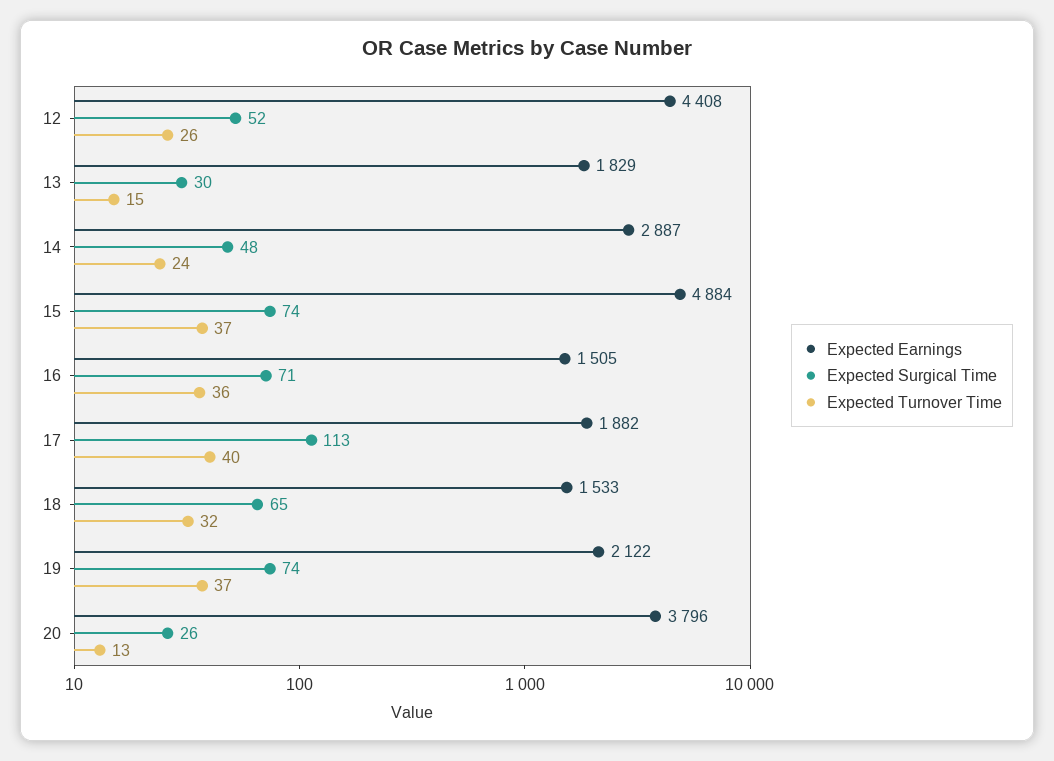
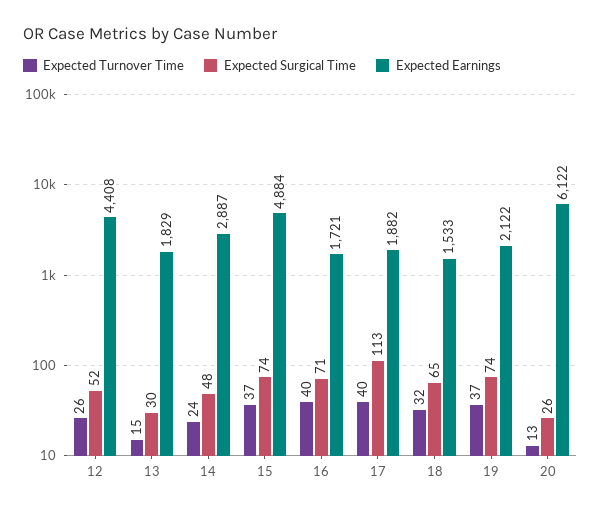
Expected Earnings, 16: 1505 -> 1721
Expected Turnover Time, 16: 36 -> 40
Expected Earnings, 20: 3796 -> 6122

